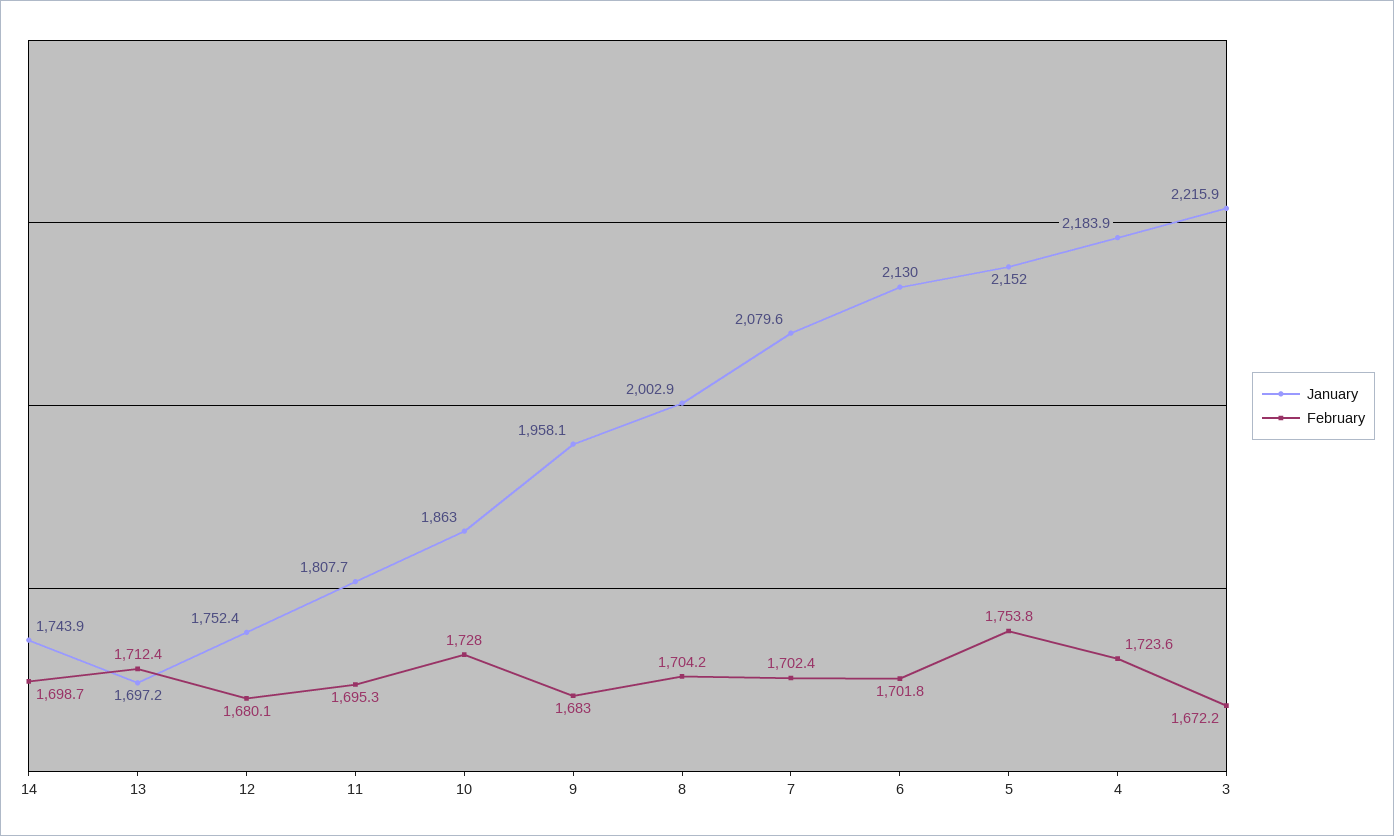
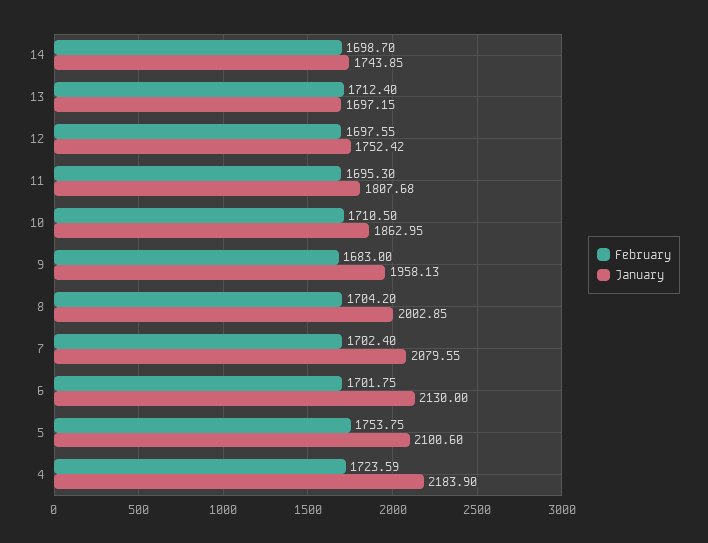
February, 12: 1680.1 -> 1697.55
February, 10: 1728 -> 1710.5
January, 5: 2152 -> 2100.6
January, 3: 2215.9 -> none
February, 3: 1672.2 -> none

